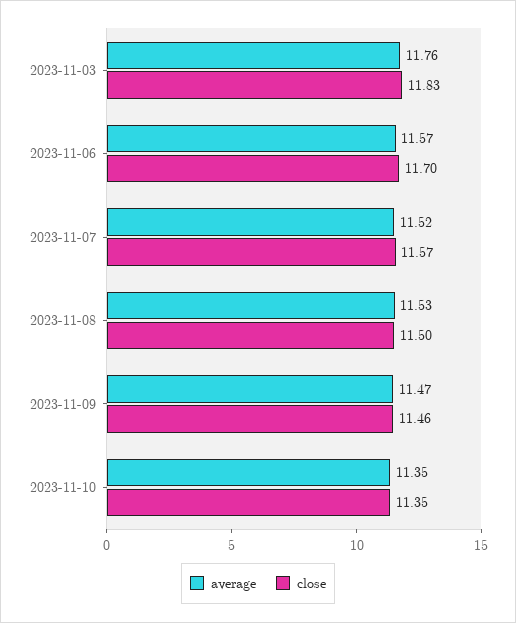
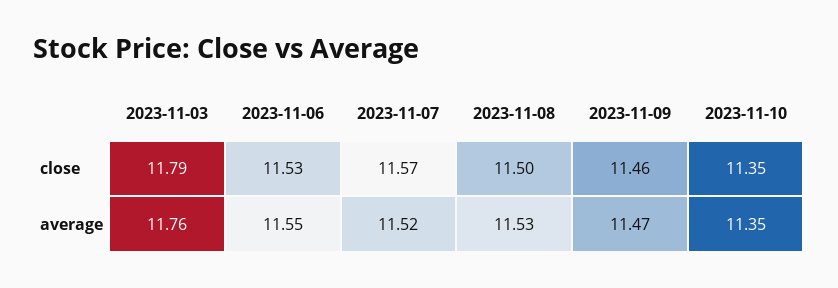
close, 2023-11-03: 11.83 -> 11.79
average, 2023-11-06: 11.57 -> 11.55
close, 2023-11-06: 11.7 -> 11.53

